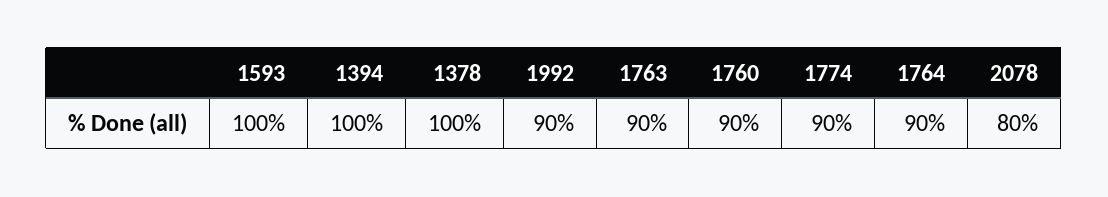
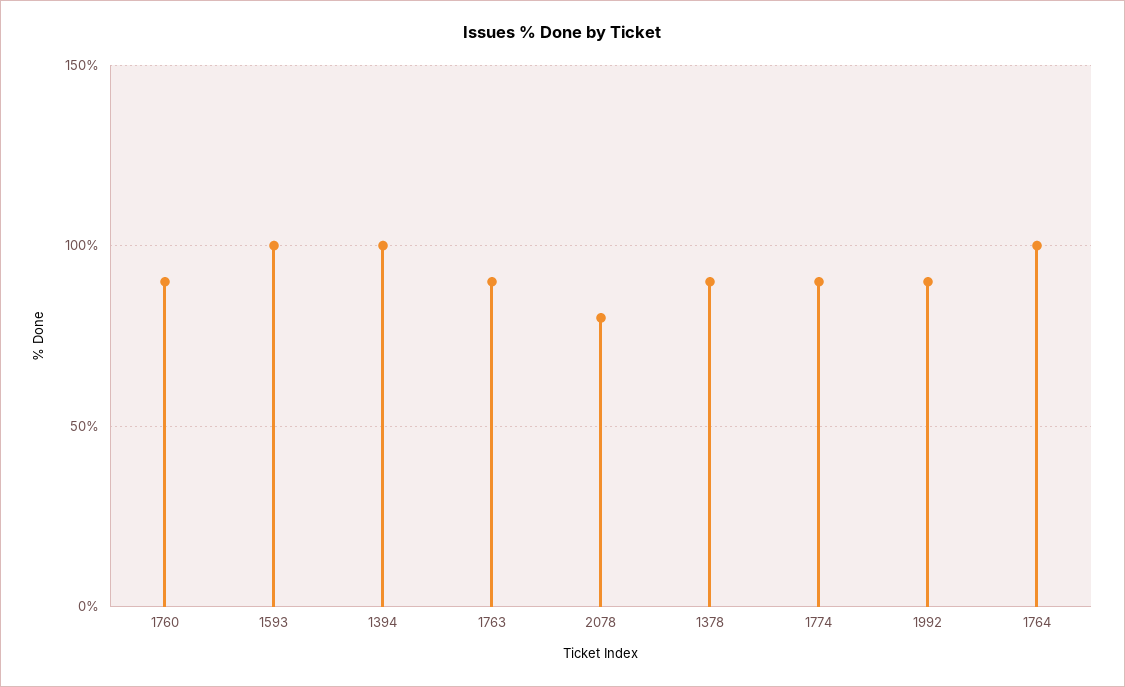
1378: 100 -> 90
1764: 90 -> 100

